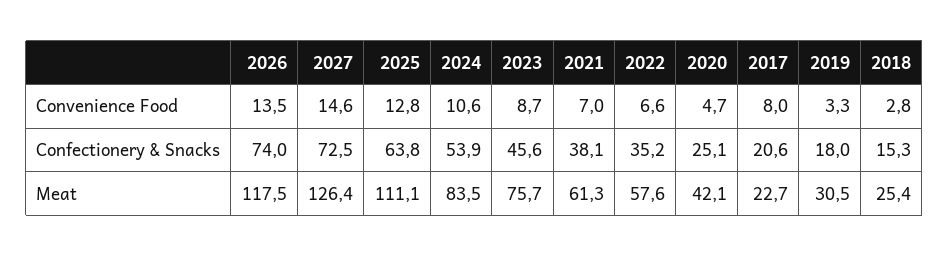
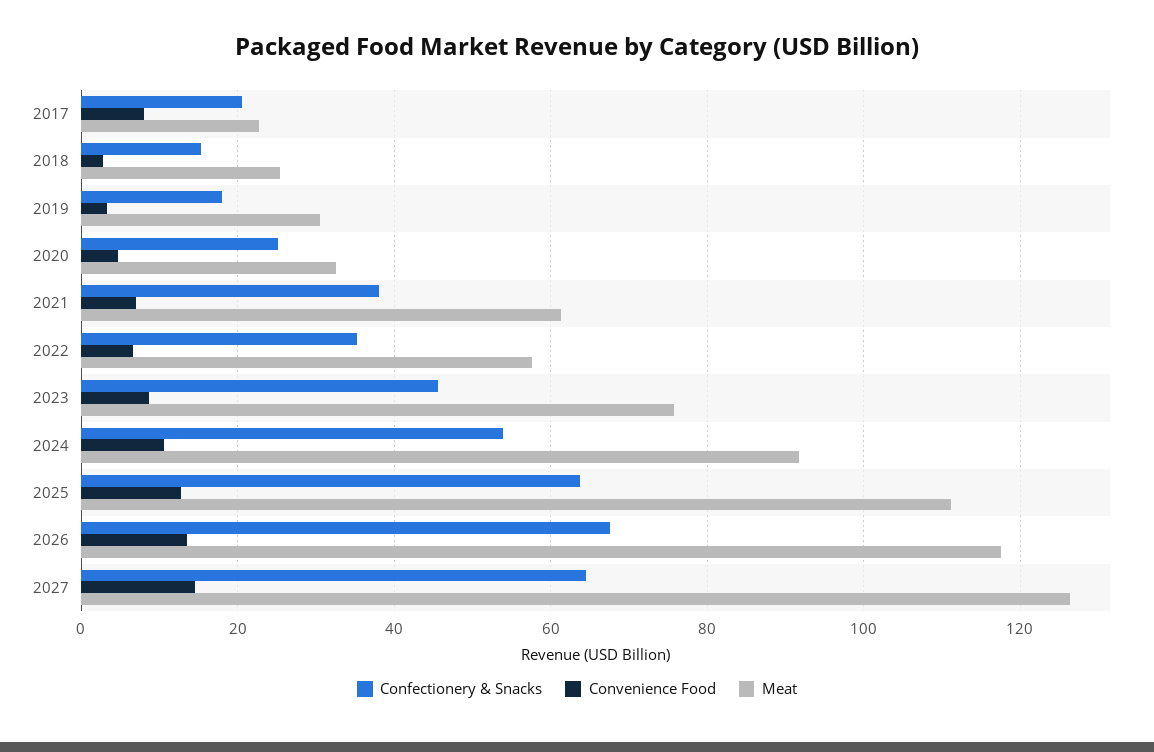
Confectionery & Snacks, 2026: 74 -> 68
Confectionery & Snacks, 2027: 72.5 -> 64
Meat, 2024: 83.5 -> 92
Meat, 2020: 42.1 -> 32

